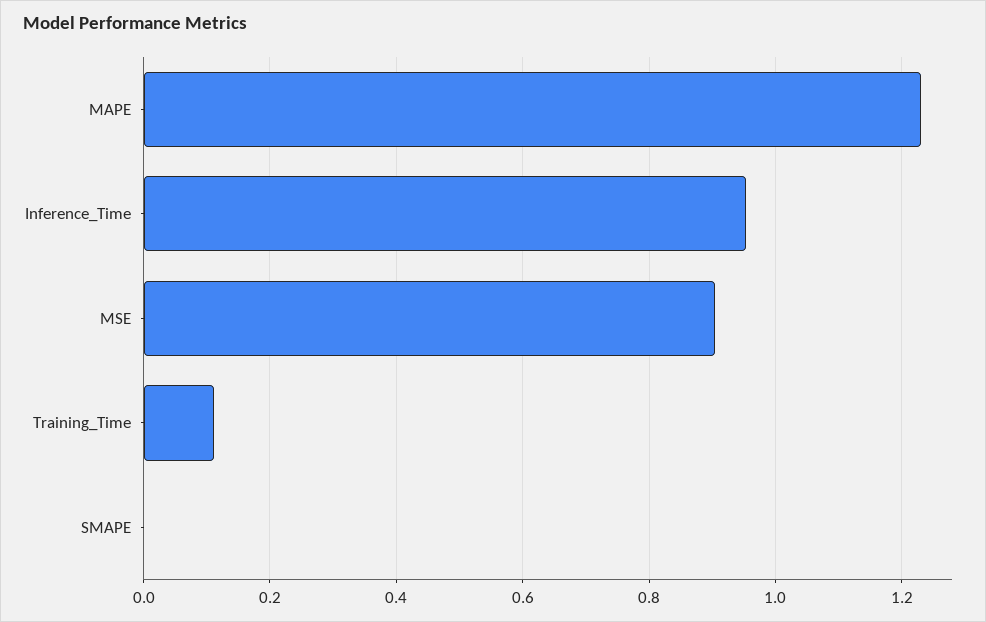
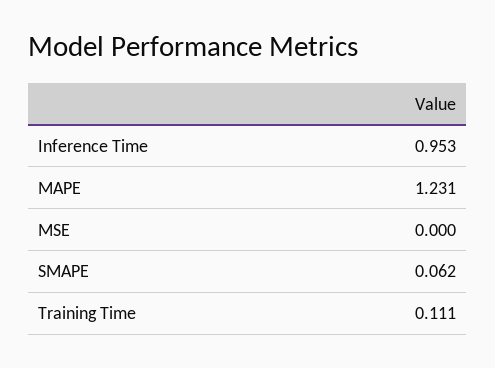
MSE: 0.9 -> 0
SMAPE: 0 -> 0.062

